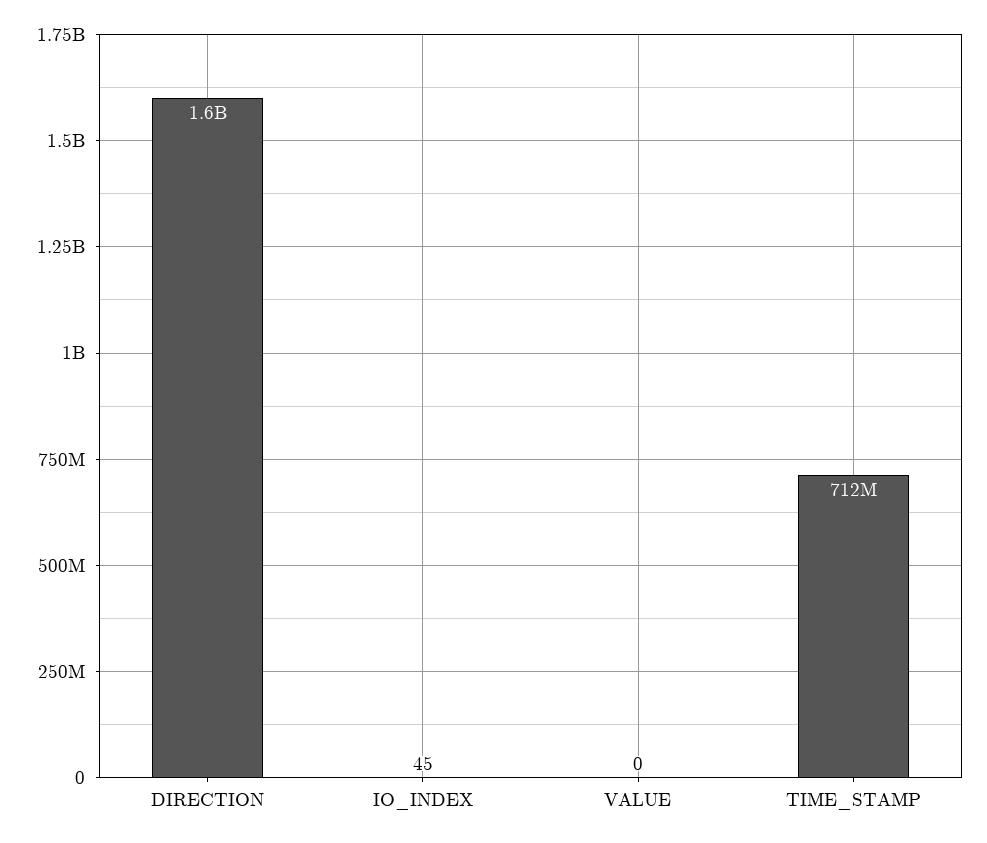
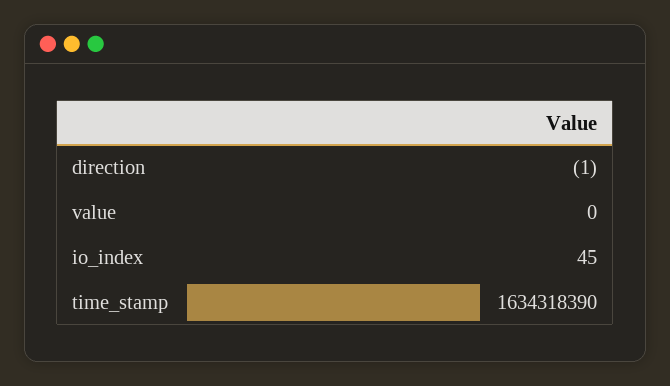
DIRECTION: 1600000000 -> -1
TIME_STAMP: 712000000 -> 1634318390

